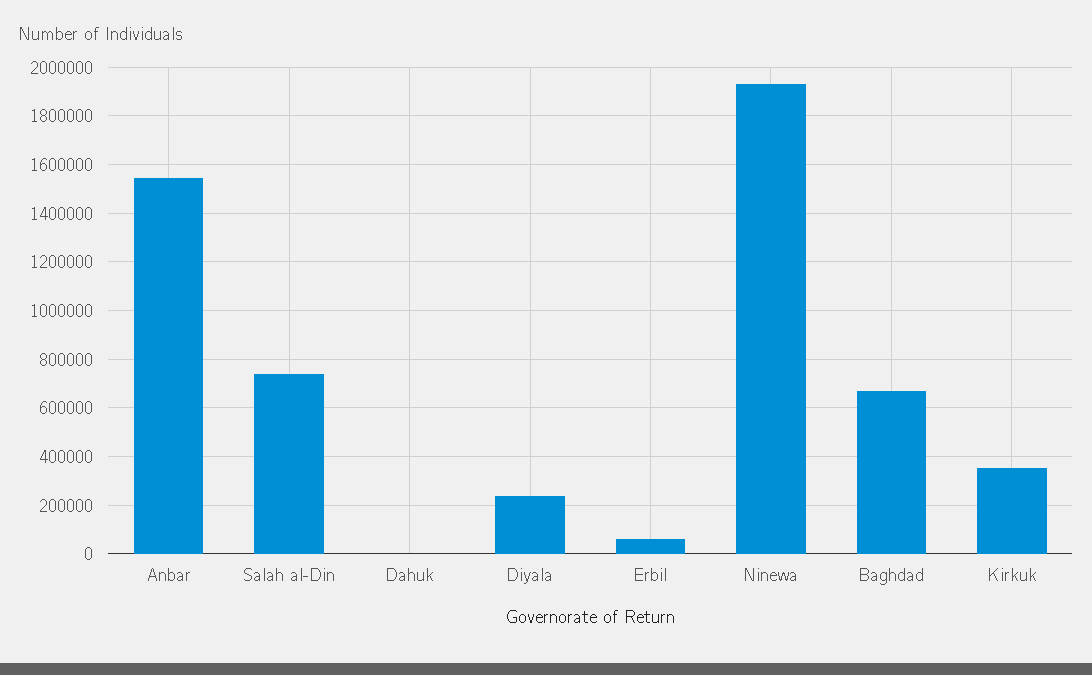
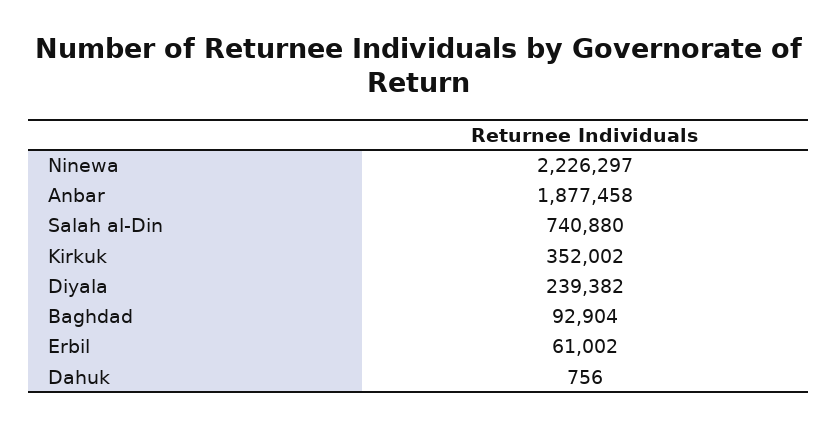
Anbar: 1550000 -> 1877458
Ninewa: 1925000 -> 2226297
Baghdad: 675000 -> 92904

